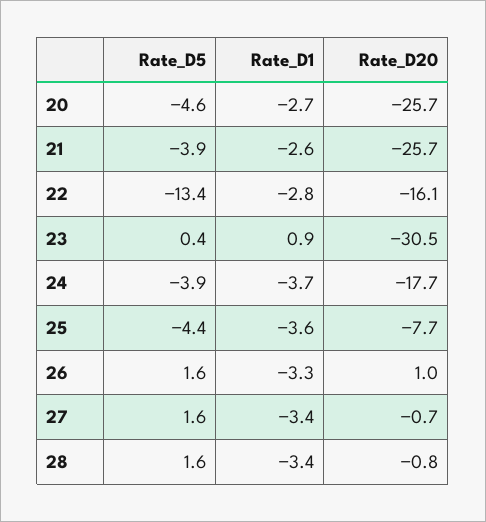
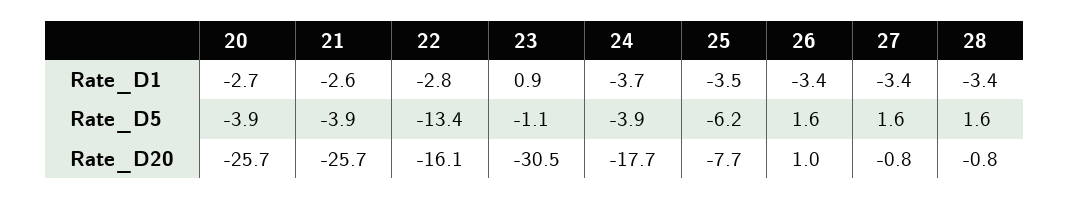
Rate_D5, 20: -4.6 -> -3.9
Rate_D5, 23: 0.4 -> -1.1
Rate_D5, 25: -4.4 -> -6.2
Rate_D1, 25: -3.6 -> -3.5
Rate_D1, 26: -3.3 -> -3.4
Rate_D20, 27: -0.7 -> -0.8

